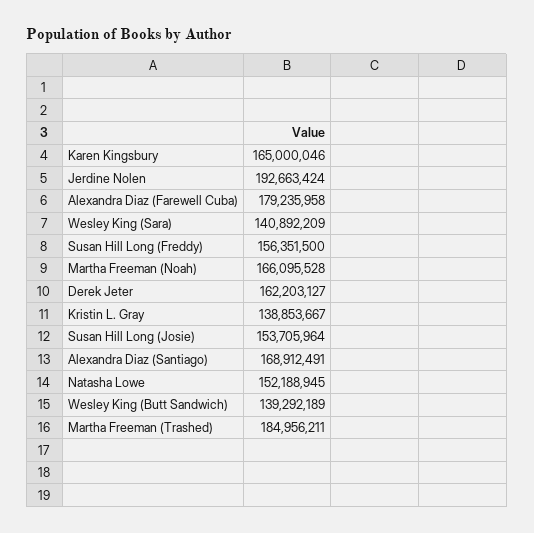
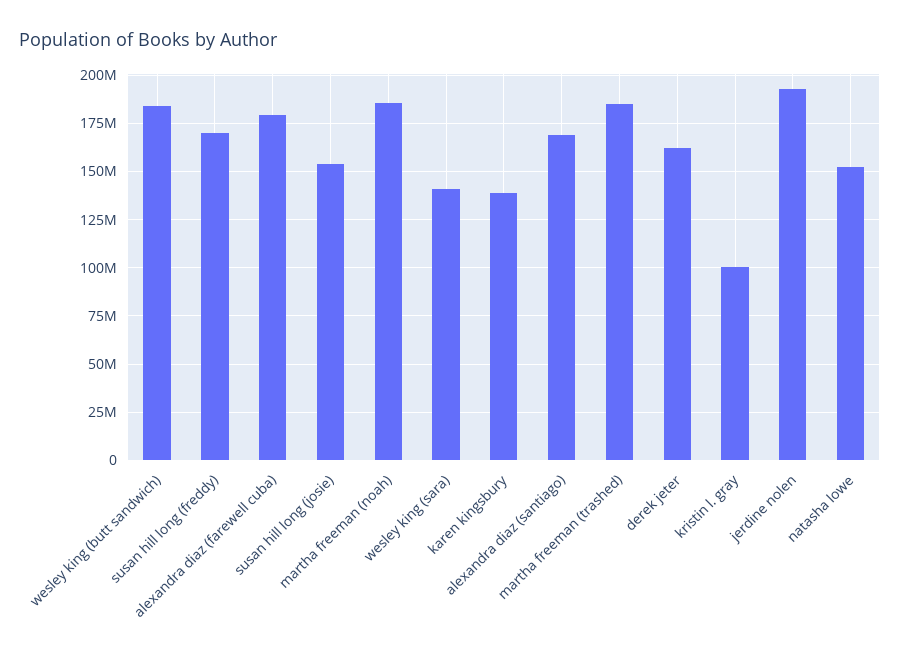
Karen Kingsbury: 165000046 -> 140000000
Susan Hill Long (Freddy): 156351500 -> 170000000
Martha Freeman (Noah): 166095528 -> 185000000
Kristin L. Gray: 138853667 -> 100000000
Wesley King (Butt Sandwich): 139292189 -> 185000000

